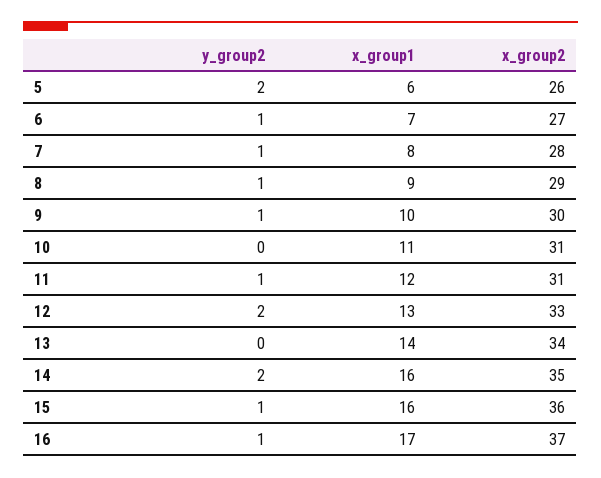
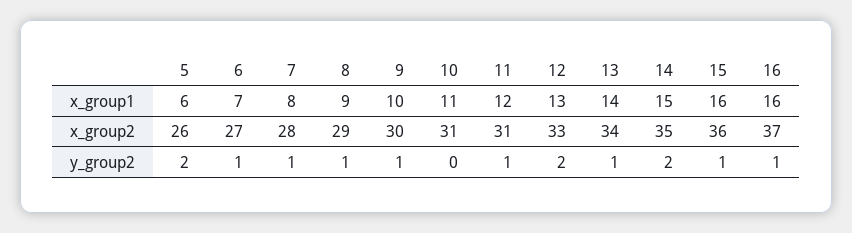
y_group2, 13: 0 -> 1
x_group1, 14: 16 -> 15
x_group1, 16: 17 -> 16

